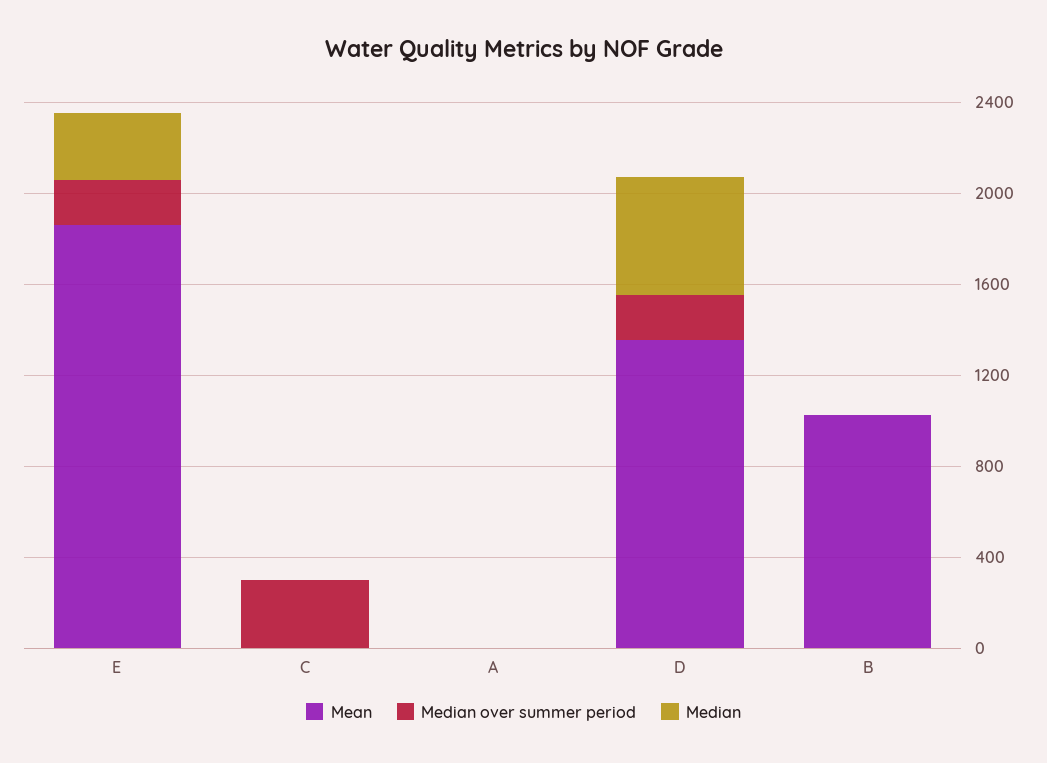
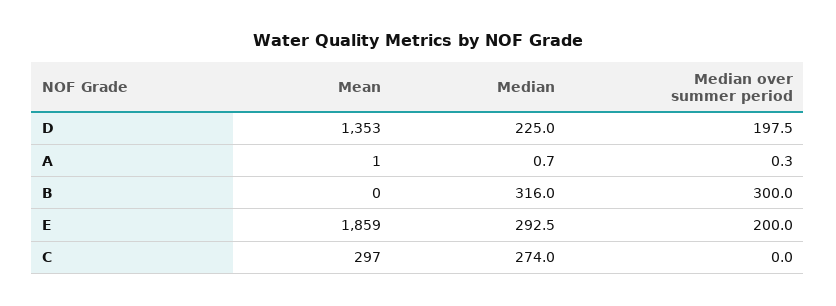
Mean, C: 0 -> 297
Median over summer period, C: 300 -> 0
Median, C: 0 -> 274
Median, D: 500 -> 225
Mean, B: 1000 -> 0
Median over summer period, B: 0 -> 300
Median, B: 0 -> 316

